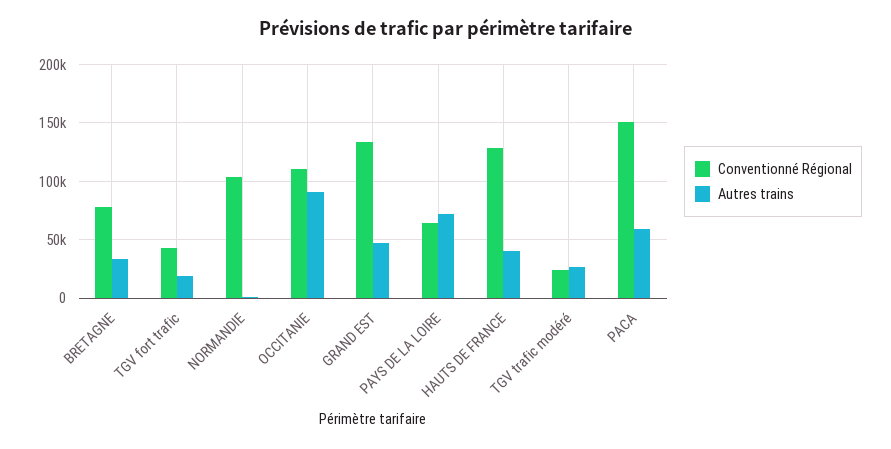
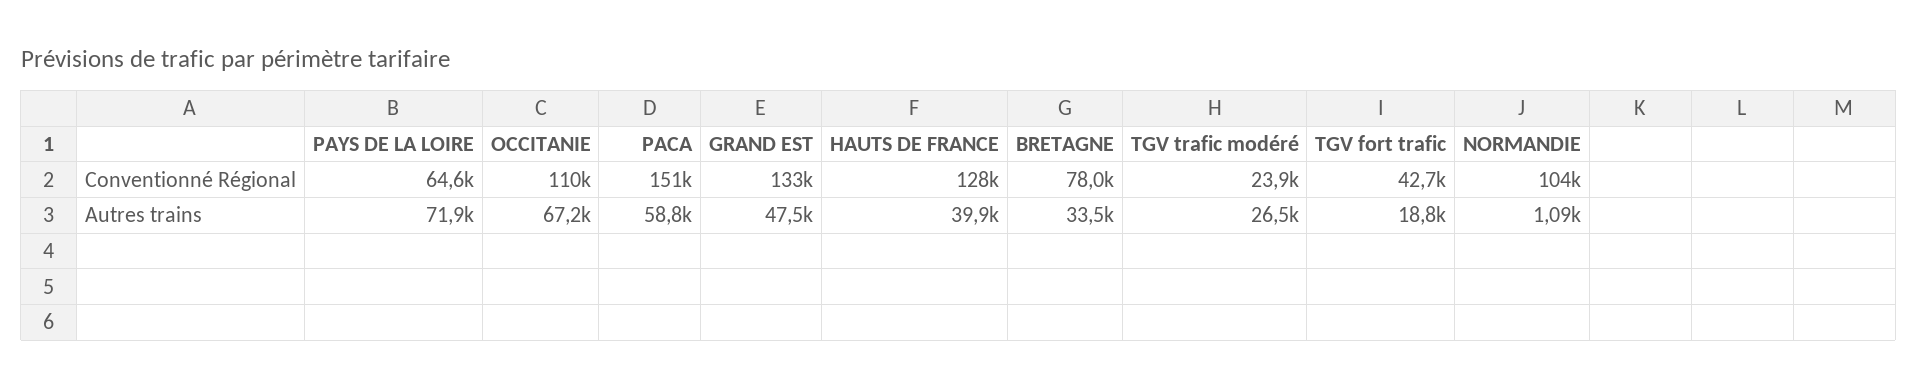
Autres trains, OCCITANIE: 90000 -> 67200

